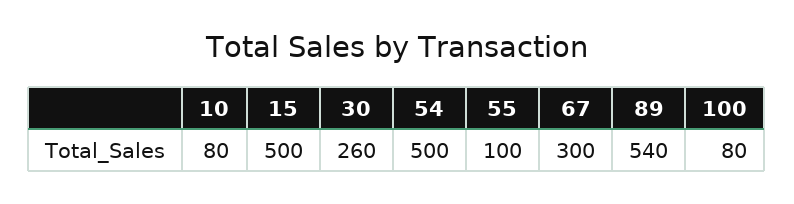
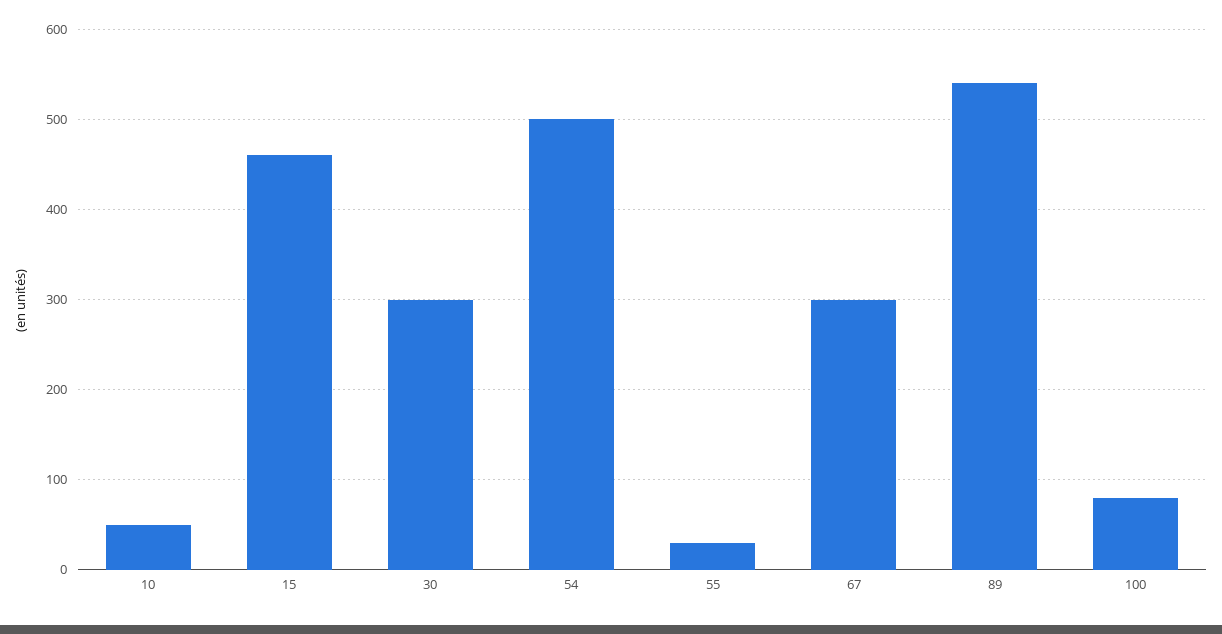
10: 80 -> 50
15: 500 -> 460
30: 260 -> 300
55: 100 -> 30

